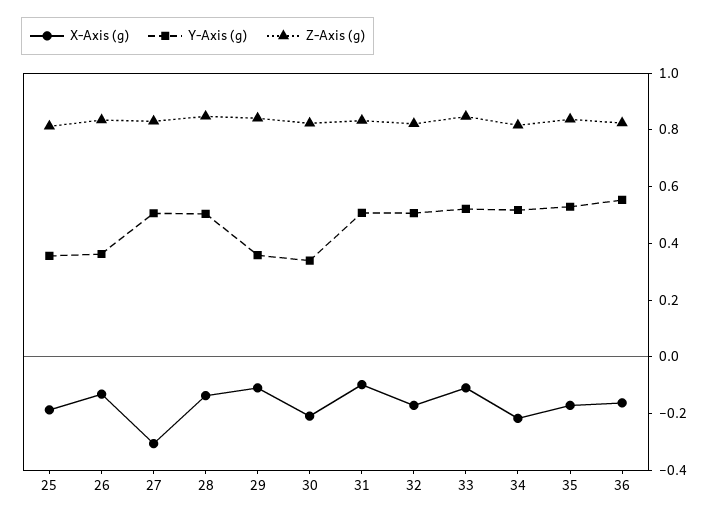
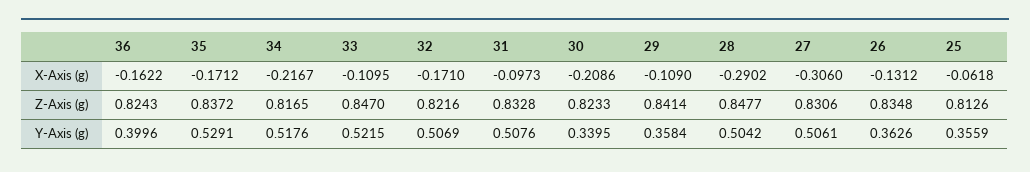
X-Axis (g), 25: -0.2 -> -0.0618
X-Axis (g), 28: -0.15 -> -0.2902
Y-Axis (g), 36: 0.55 -> 0.3996

